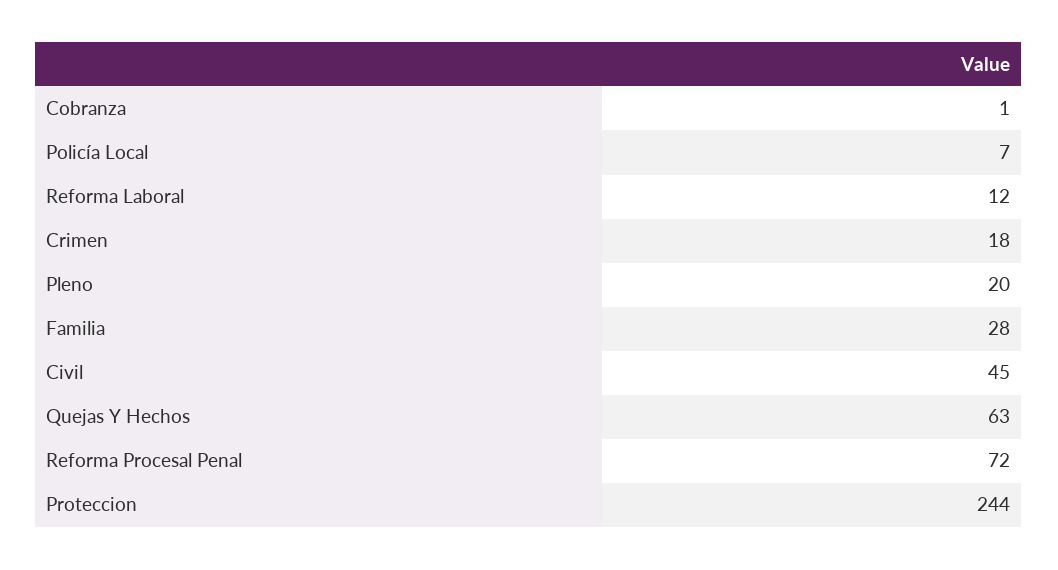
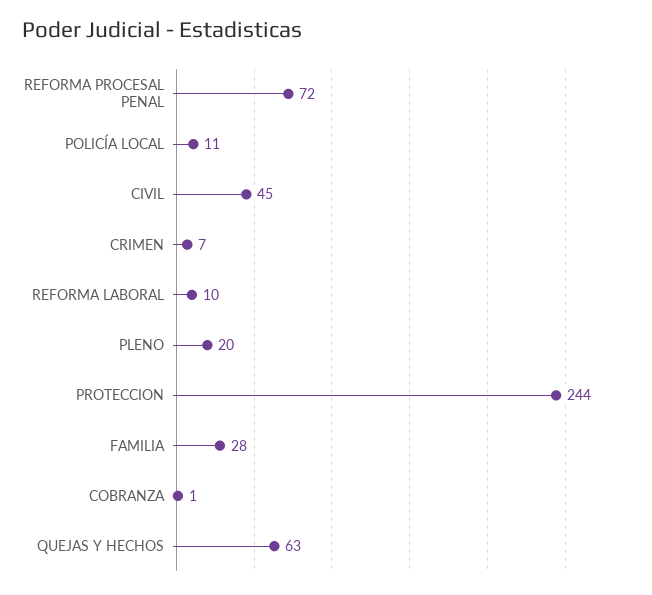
Policía Local: 7 -> 11
Reforma Laboral: 12 -> 10
Crimen: 18 -> 7

